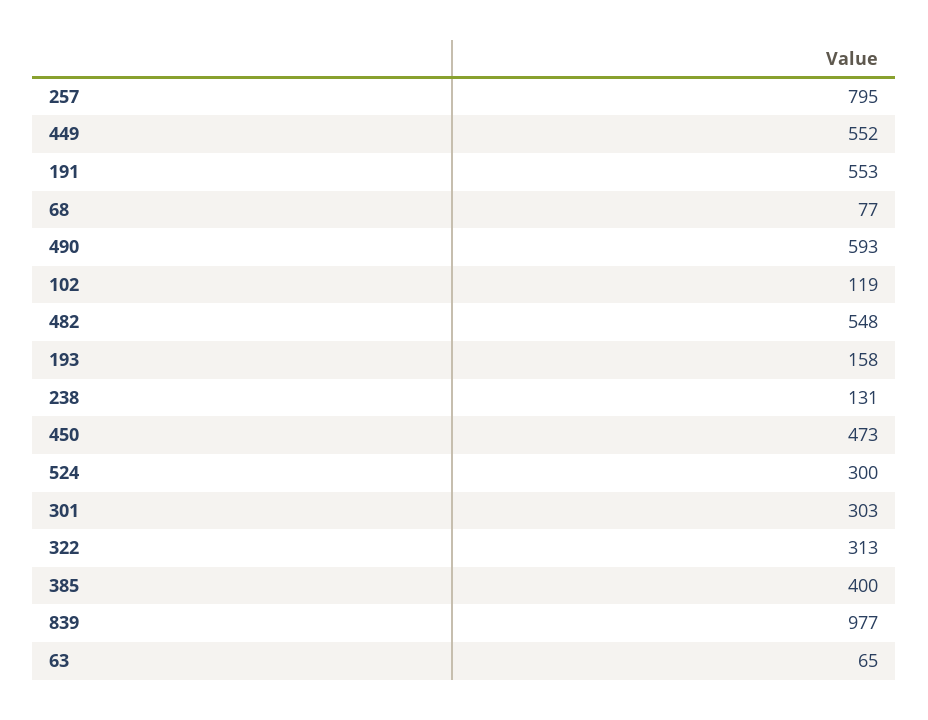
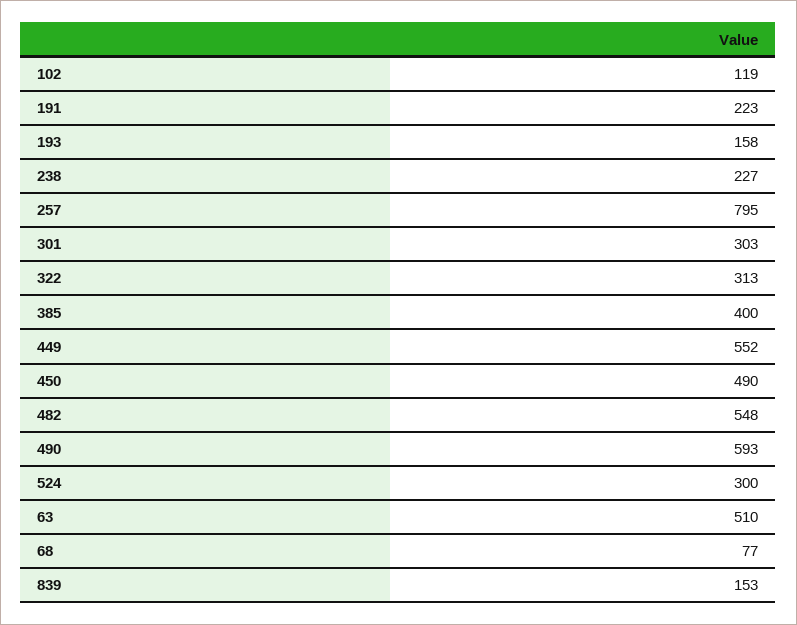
191: 553 -> 223
238: 131 -> 227
450: 473 -> 490
839: 977 -> 153
63: 65 -> 510

